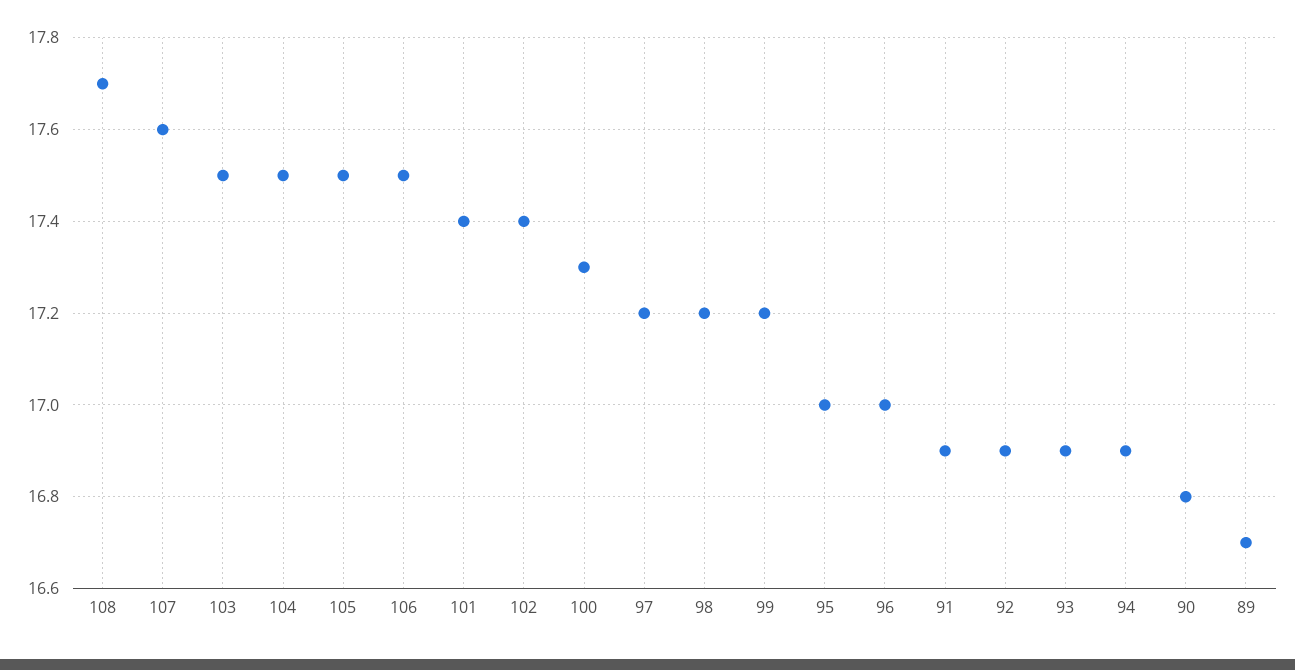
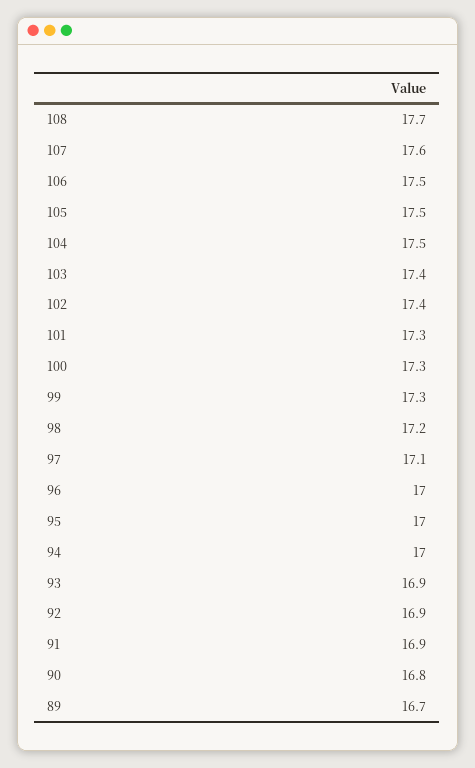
103: 17.5 -> 17.4
101: 17.4 -> 17.3
97: 17.2 -> 17.1
99: 17.2 -> 17.3
94: 16.9 -> 17

